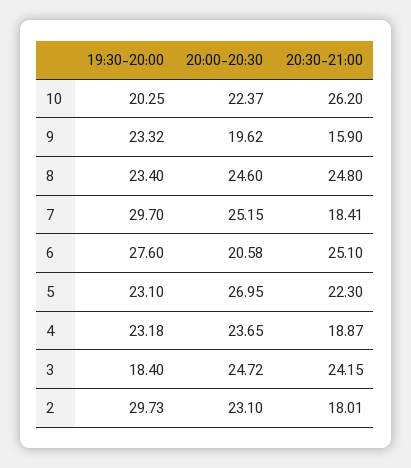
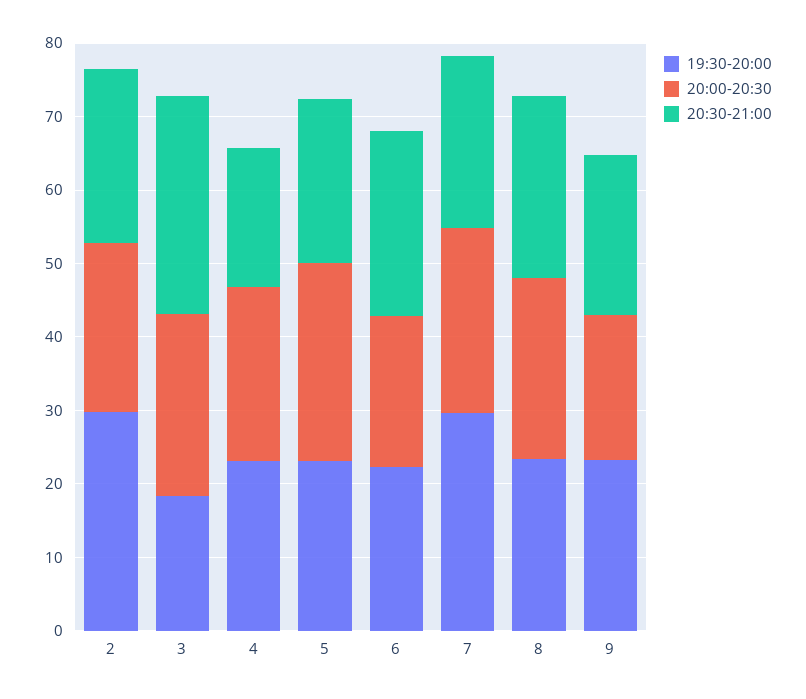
19:30-20:00, 10: 20.25 -> none
20:00-20:30, 10: 22.37 -> none
20:30-21:00, 10: 26.2 -> none
20:30-21:00, 9: 15.9 -> 22
20:30-21:00, 7: 18.41 -> 24
19:30-20:00, 6: 27.6 -> 22
20:30-21:00, 3: 24.15 -> 30
20:30-21:00, 2: 18.01 -> 24

